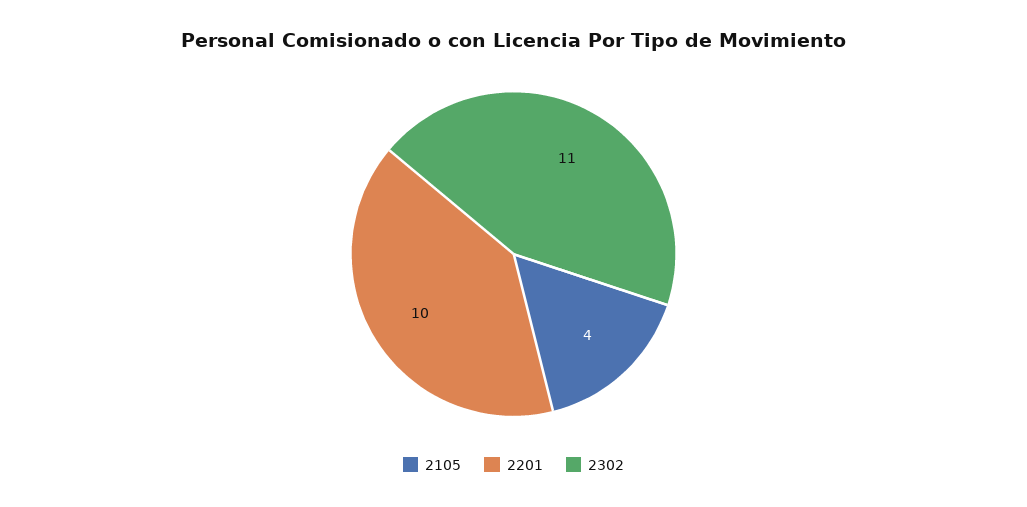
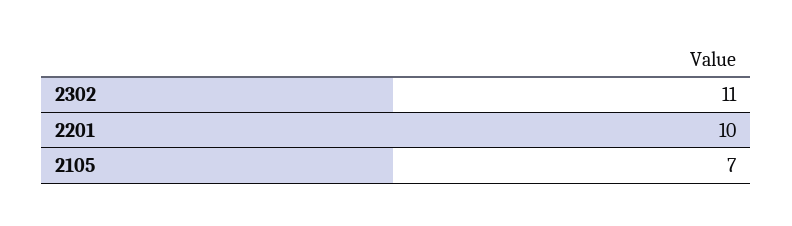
2105: 4 -> 7

